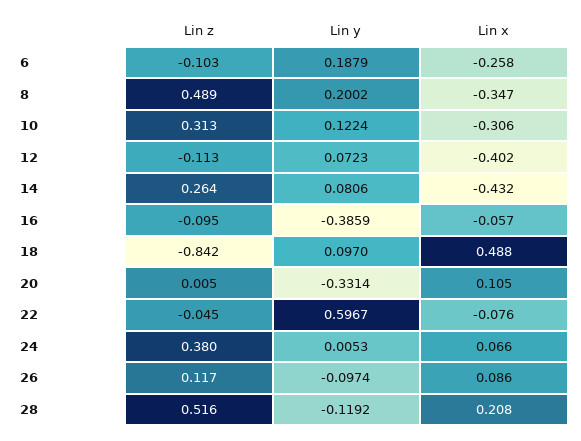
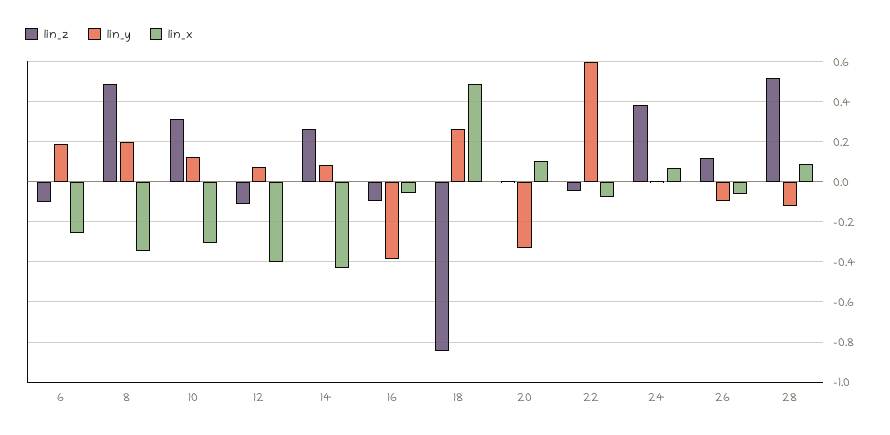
Lin y, 18: 0.097 -> 0.25
Lin x, 26: 0.086 -> -0.05
Lin x, 28: 0.208 -> 0.1

